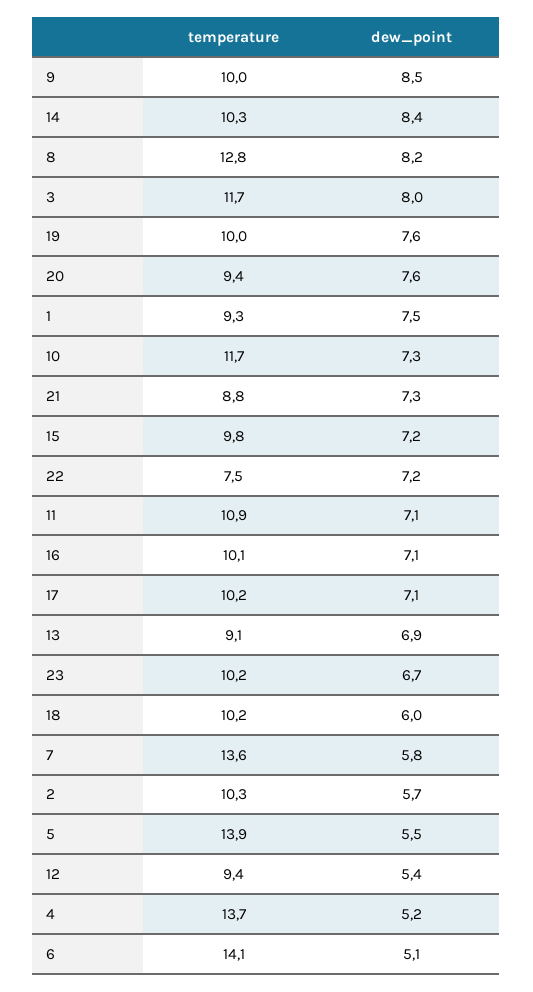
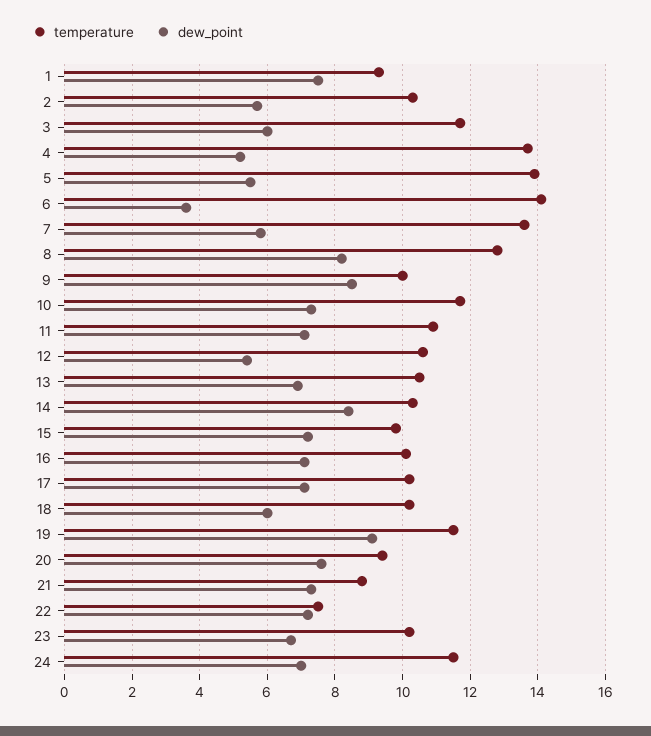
dew_point, 3: 8 -> 6
temperature, 19: 10 -> 11.5
dew_point, 19: 7.6 -> 9
temperature, 13: 9.1 -> 10.5
temperature, 12: 9.4 -> 10.5
dew_point, 6: 5.1 -> 3.5
temperature, 24: none -> 11.5
dew_point, 24: none -> 7

